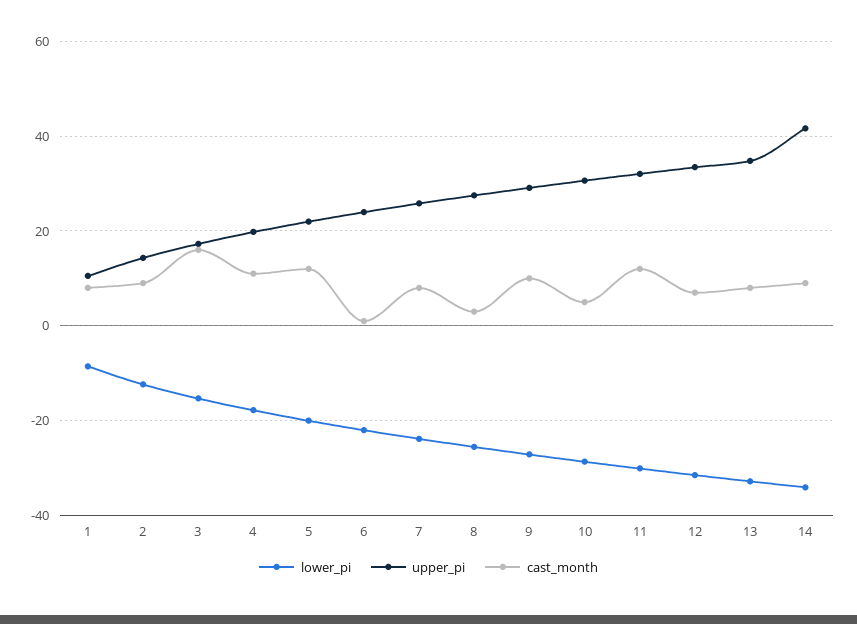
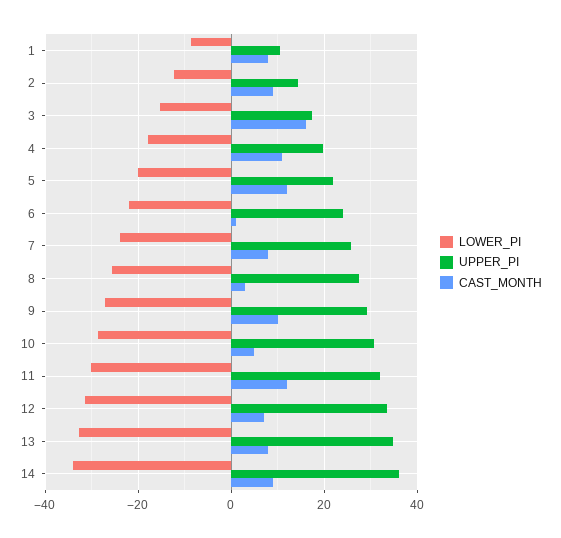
upper_pi, 14: 42 -> 36

